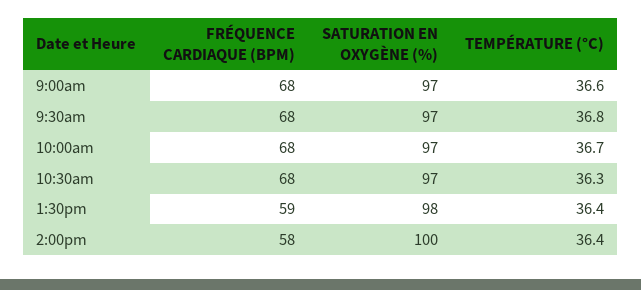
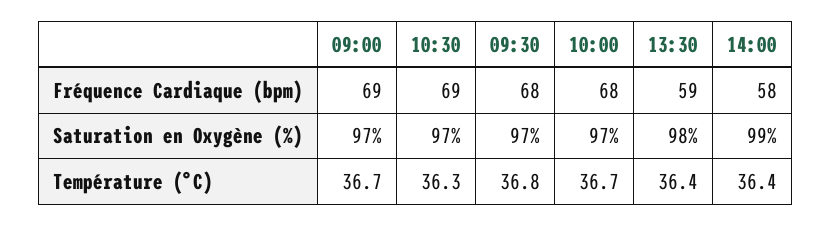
FRÉQUENCE CARDIAQUE (BPM), 9:00am: 68 -> 69
TEMPÉRATURE (°C), 9:00am: 36.6 -> 36.7
FRÉQUENCE CARDIAQUE (BPM), 10:30am: 68 -> 69
SATURATION EN OXYGÈNE (%), 2:00pm: 100 -> 99

